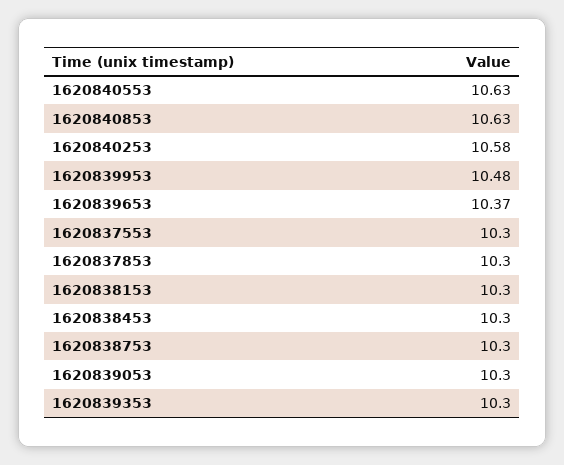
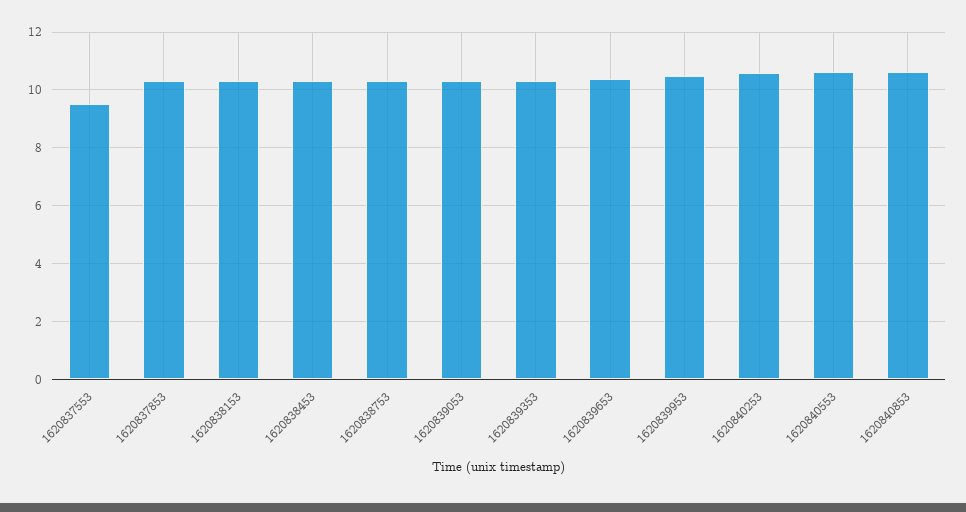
1620837553: 10.3 -> 9.5

